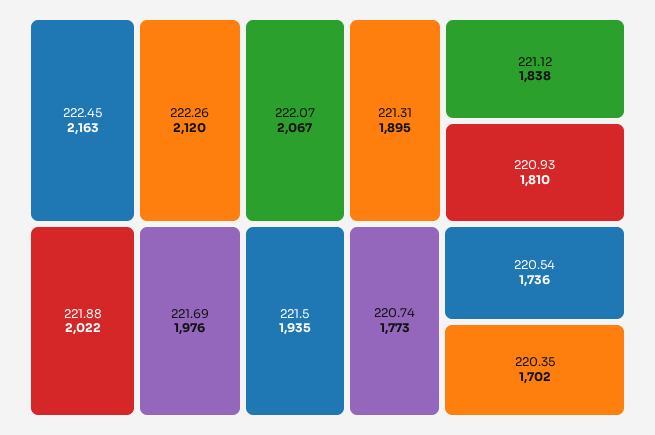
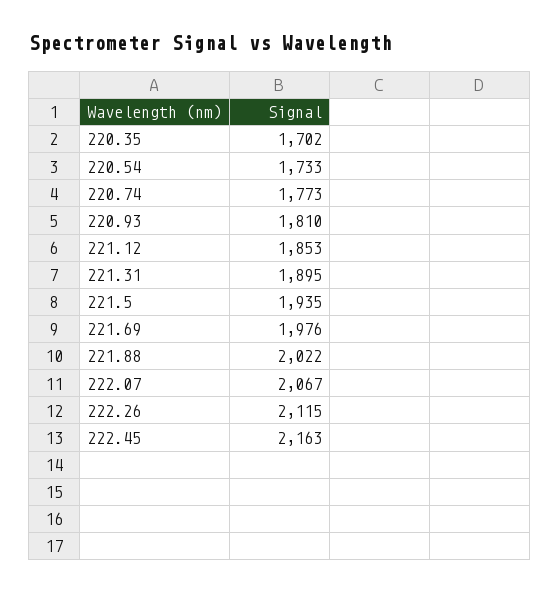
222.26: 2120 -> 2115
221.12: 1838 -> 1853
220.54: 1736 -> 1733

